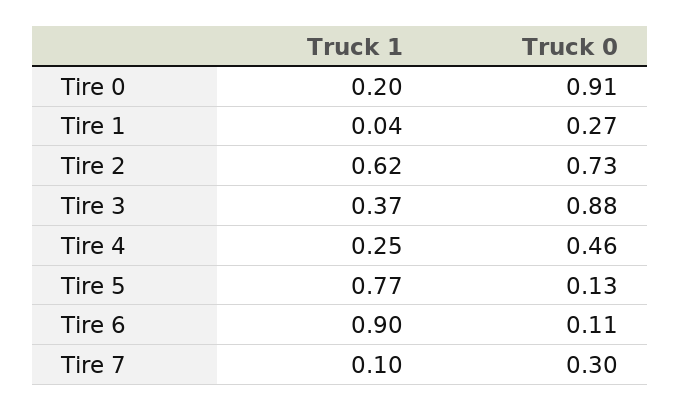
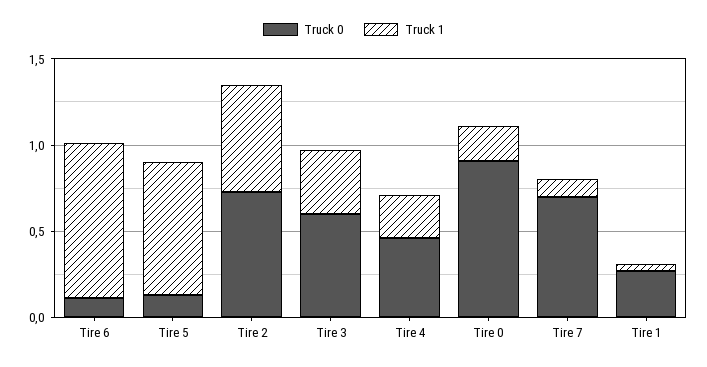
Truck 0, Tire 3: 0.88 -> 0.6
Truck 0, Tire 7: 0.3 -> 0.7

